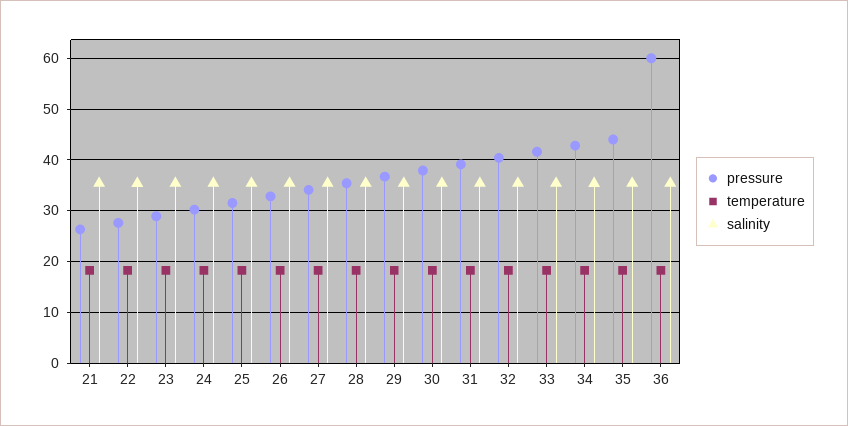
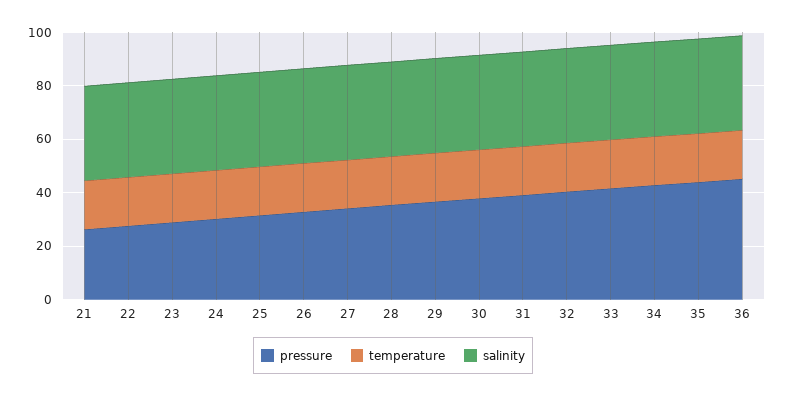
pressure, 36: 60 -> 45

